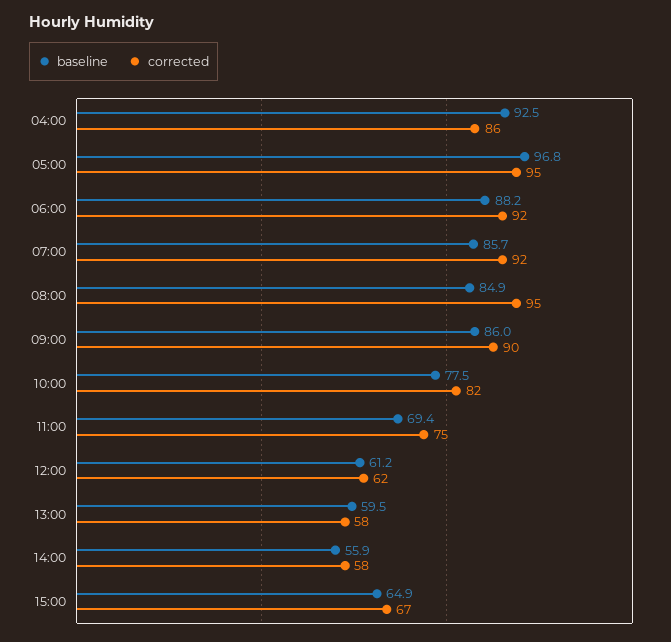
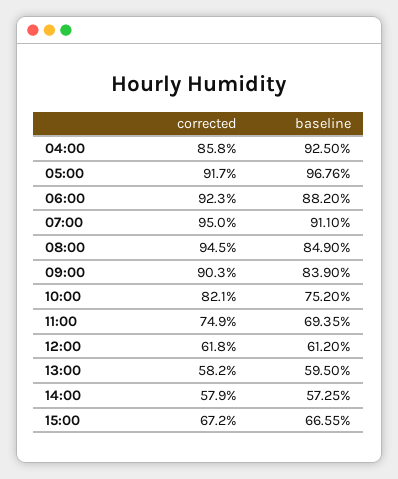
corrected, 05:00: 95 -> 91.7
baseline, 07:00: 85.7 -> 91.1
corrected, 07:00: 92 -> 95
baseline, 09:00: 86 -> 83.9
baseline, 10:00: 77.5 -> 75.2
baseline, 14:00: 55.9 -> 57.25
baseline, 15:00: 64.9 -> 66.55

